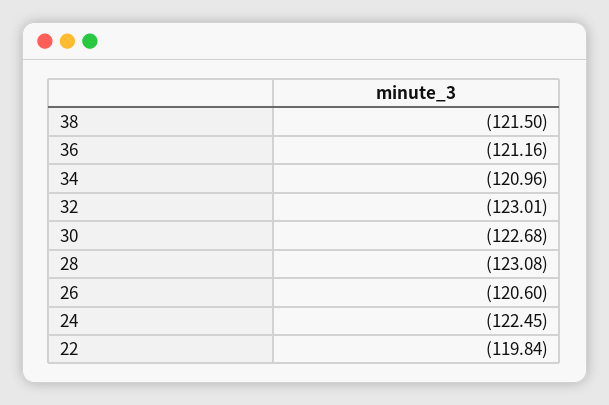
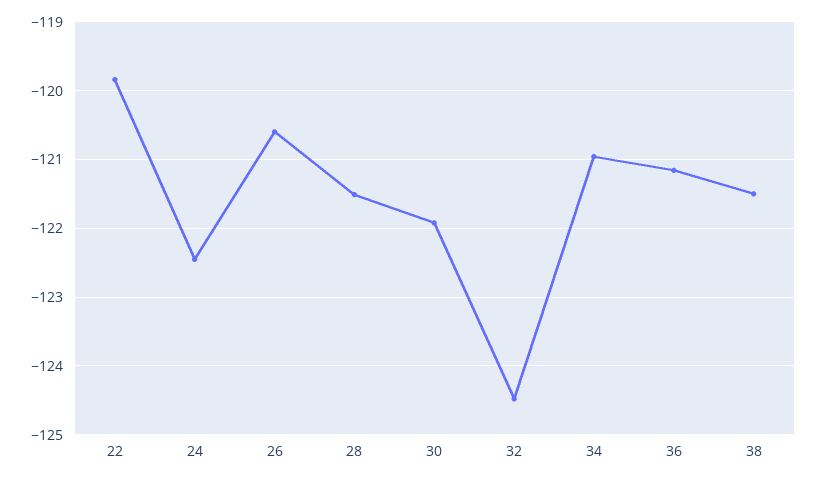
32: -123.01 -> -124.5
30: -122.68 -> -121.9
28: -123.08 -> -121.5

